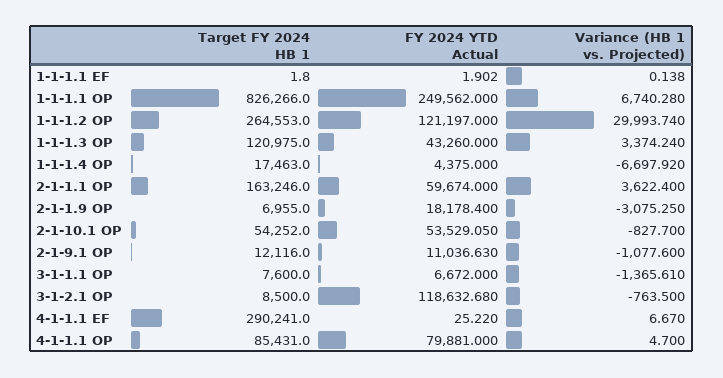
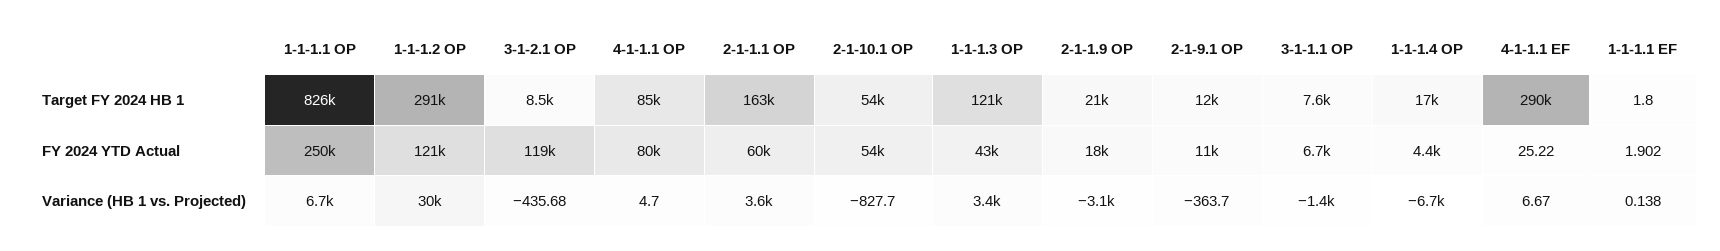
Target FY 2024 HB 1, 1-1-1.2 OP: 264553 -> 291000
Target FY 2024 HB 1, 2-1-1.9 OP: 6955 -> 21000
Variance (HB 1 vs. Projected), 2-1-9.1 OP: -1077.6 -> -363.7
Variance (HB 1 vs. Projected), 3-1-2.1 OP: -763.5 -> -435.68

